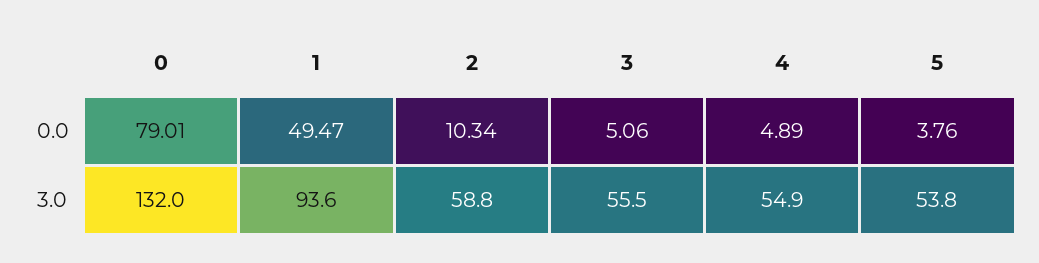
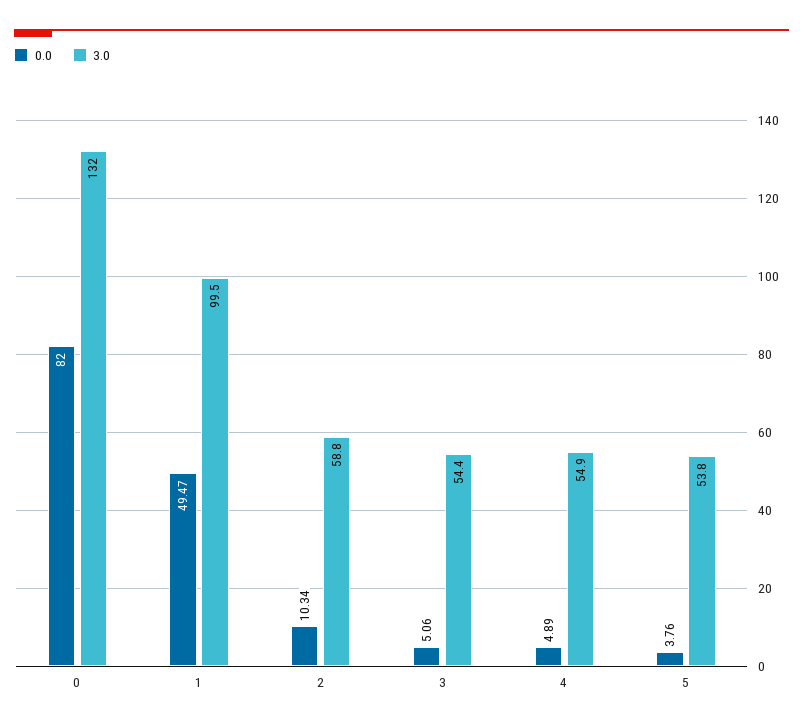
0.0, 0: 79.01 -> 82
3.0, 1: 93.6 -> 99.5
3.0, 3: 55.5 -> 54.4

